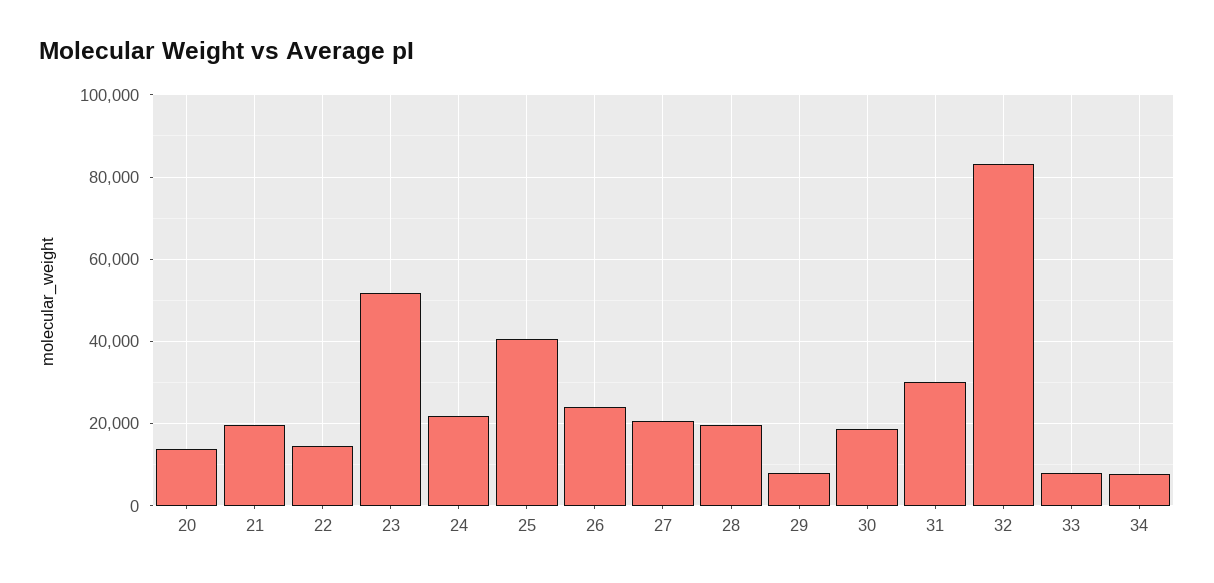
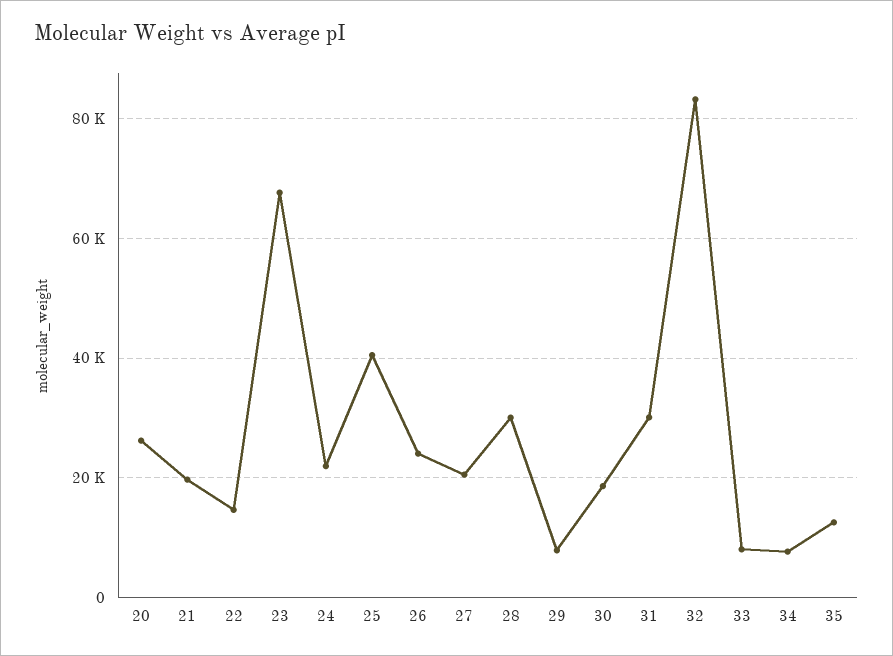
20: 14000 -> 26000
23: 52000 -> 68000
28: 20000 -> 30000
35: none -> 12000

